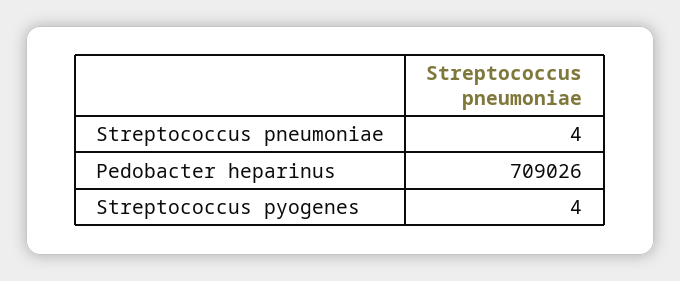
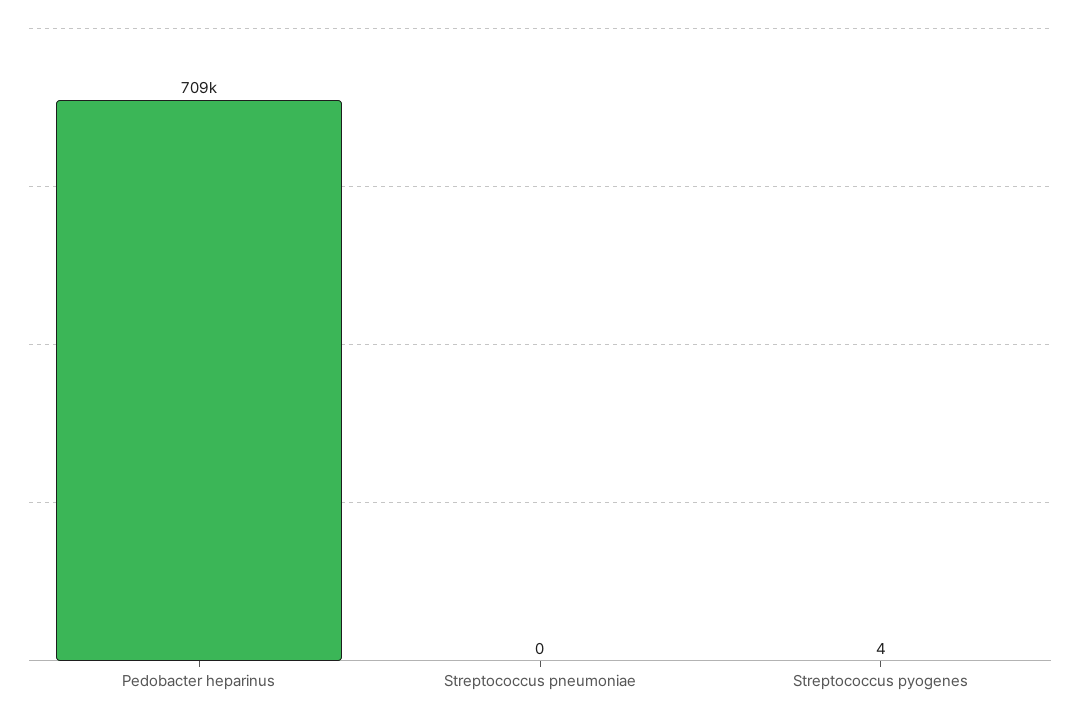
Streptococcus pneumoniae: 4 -> 0

